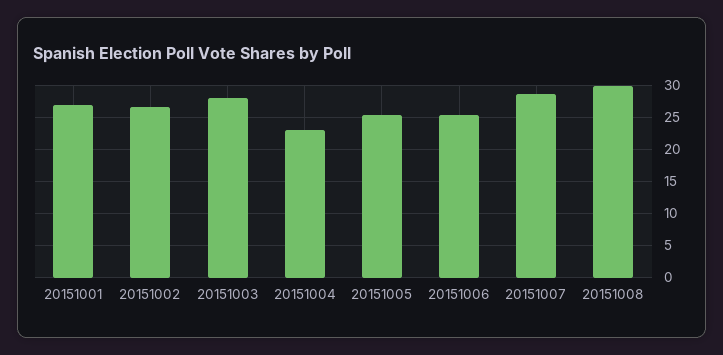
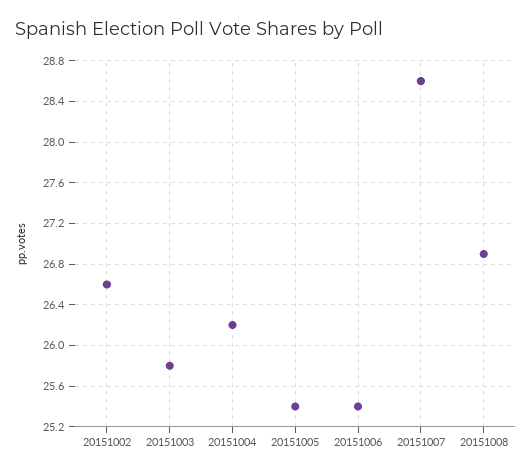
20151001: 27 -> none
20151003: 28 -> 25.8
20151004: 23 -> 26.2
20151008: 30 -> 26.9

